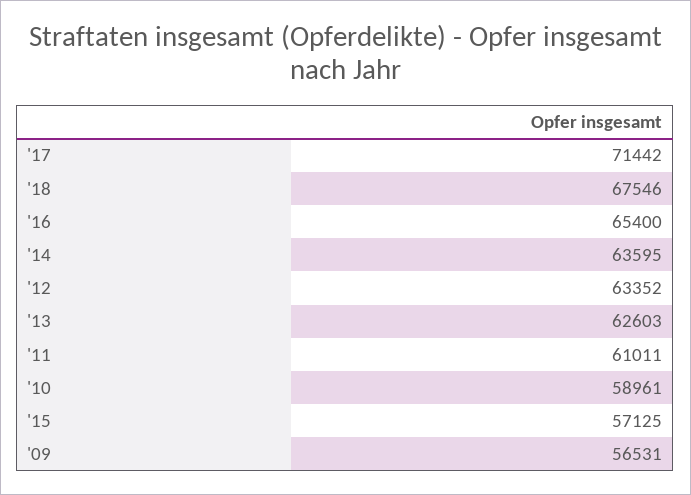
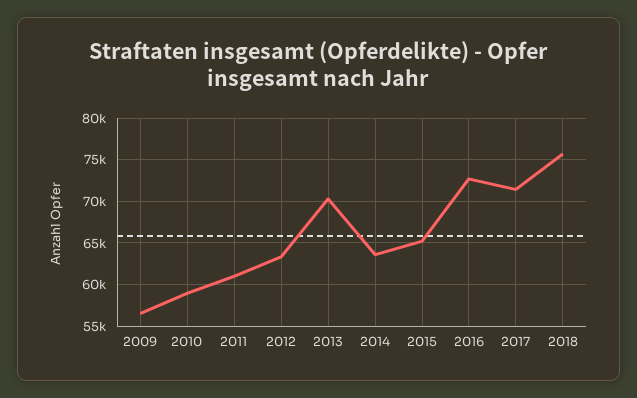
'18: 67546 -> 76000
'16: 65400 -> 73000
'13: 62603 -> 70000
'15: 57125 -> 65000

